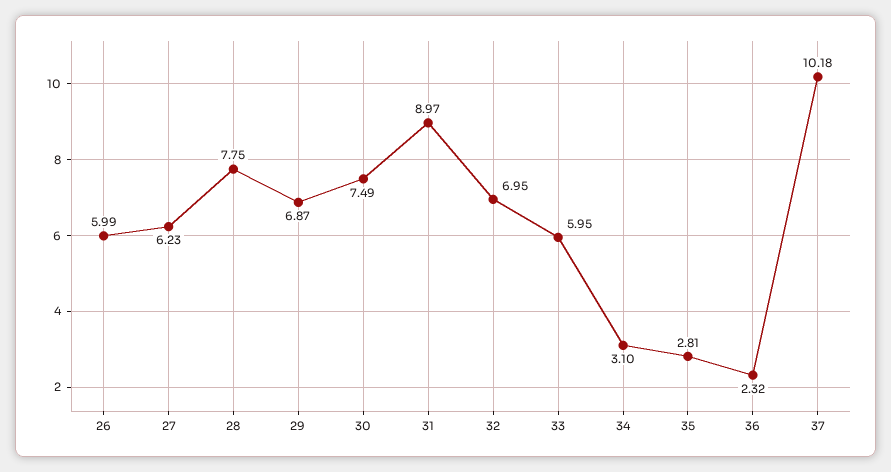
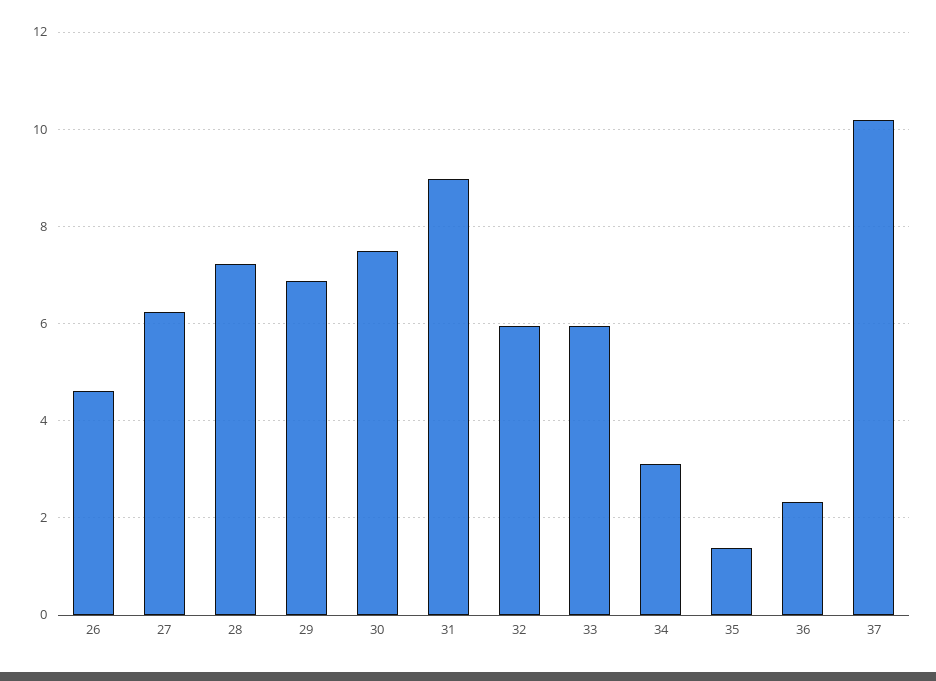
26: 5.99 -> 4.6
28: 7.75 -> 7.2
32: 6.95 -> 6
35: 2.81 -> 1.4

